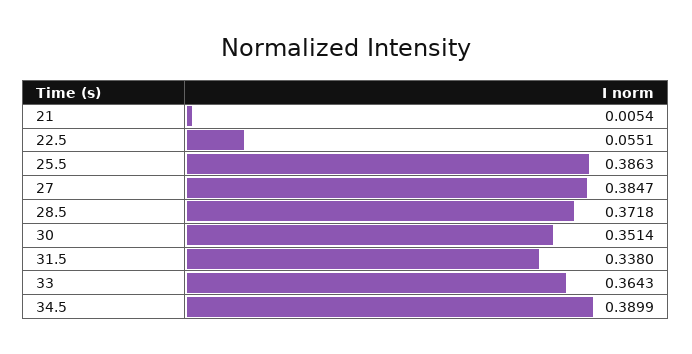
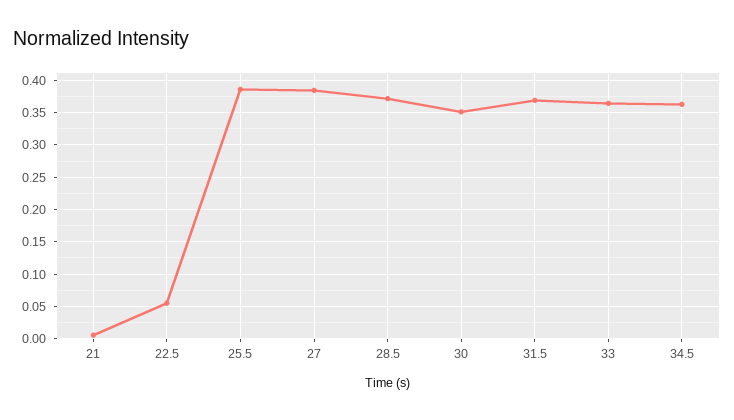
31.5: 0.338 -> 0.37
34.5: 0.3899 -> 0.36

